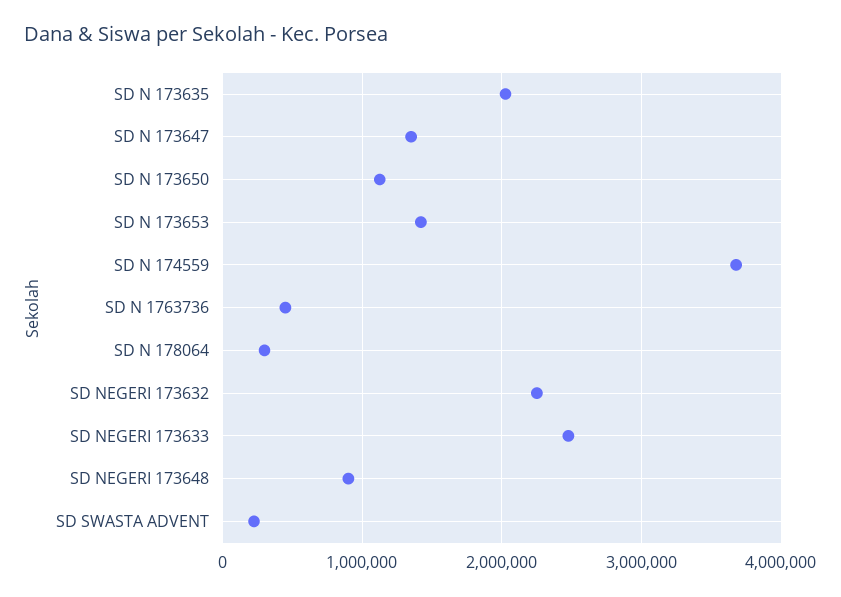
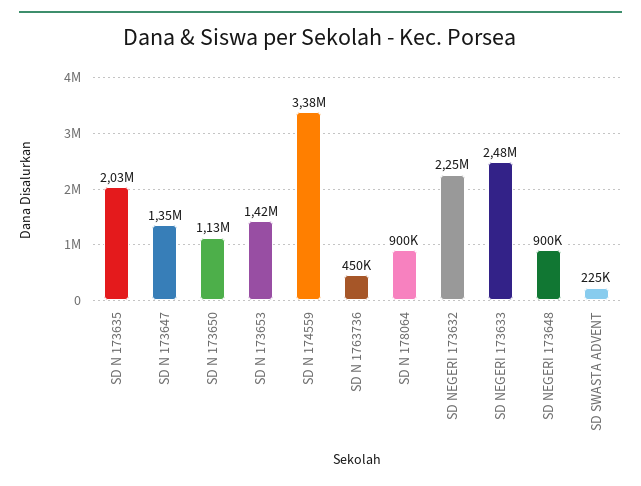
SD N 174559: 3700000 -> 3380000
SD N 178064: 300000 -> 900000

